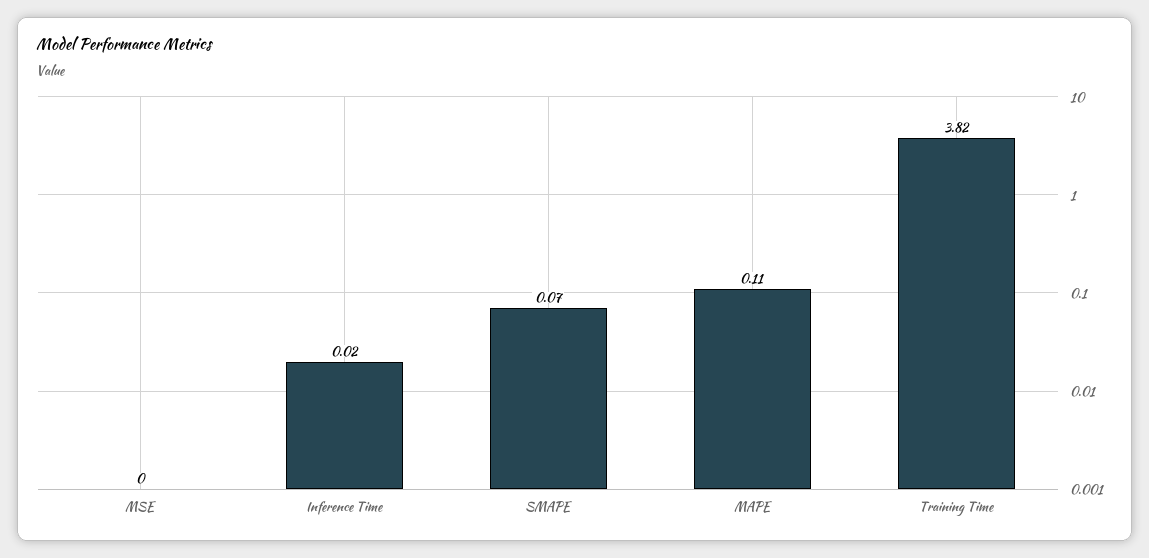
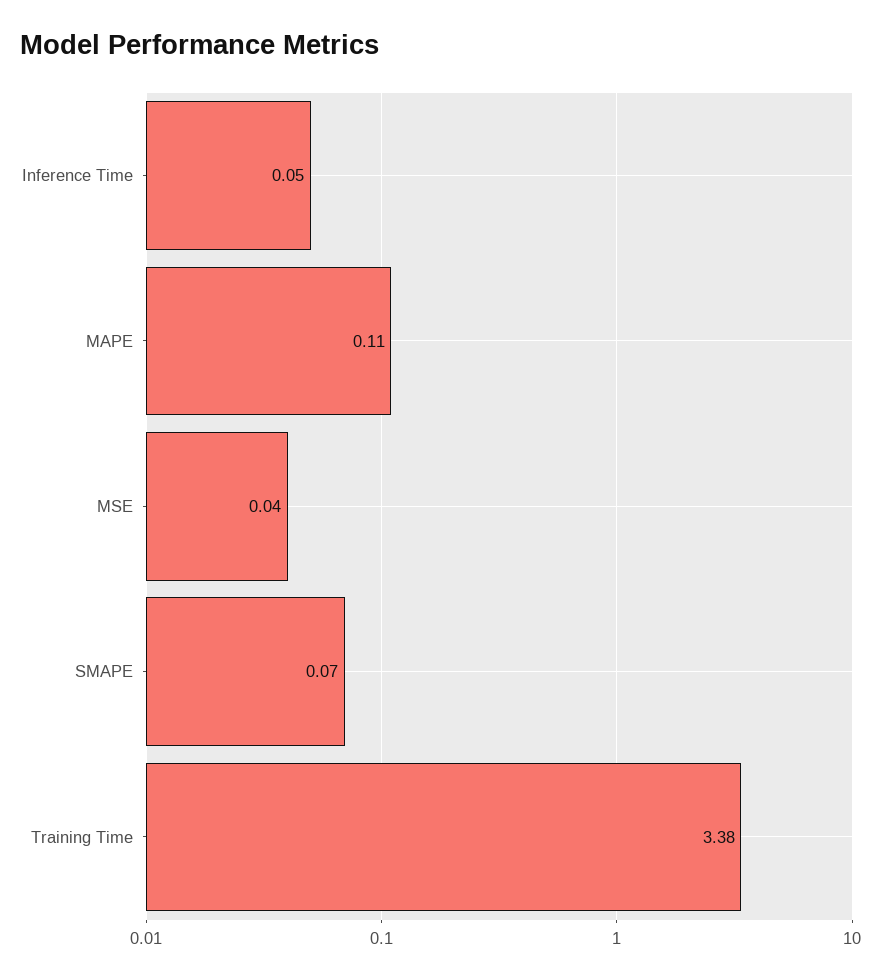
MSE: 0 -> 0.04
Inference Time: 0.02 -> 0.05
Training Time: 3.82 -> 3.38

